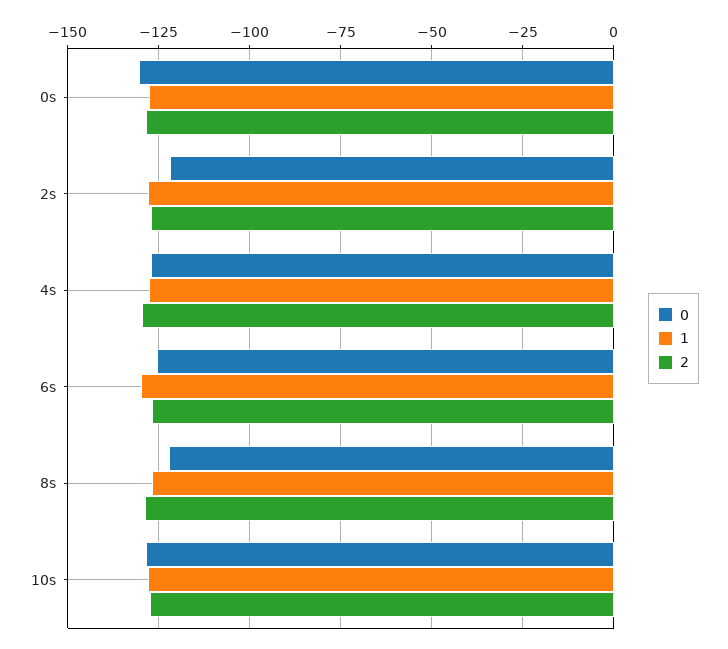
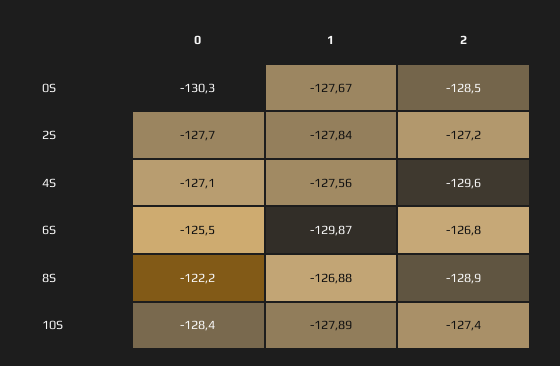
0, 2s: -122.5 -> -127.7

